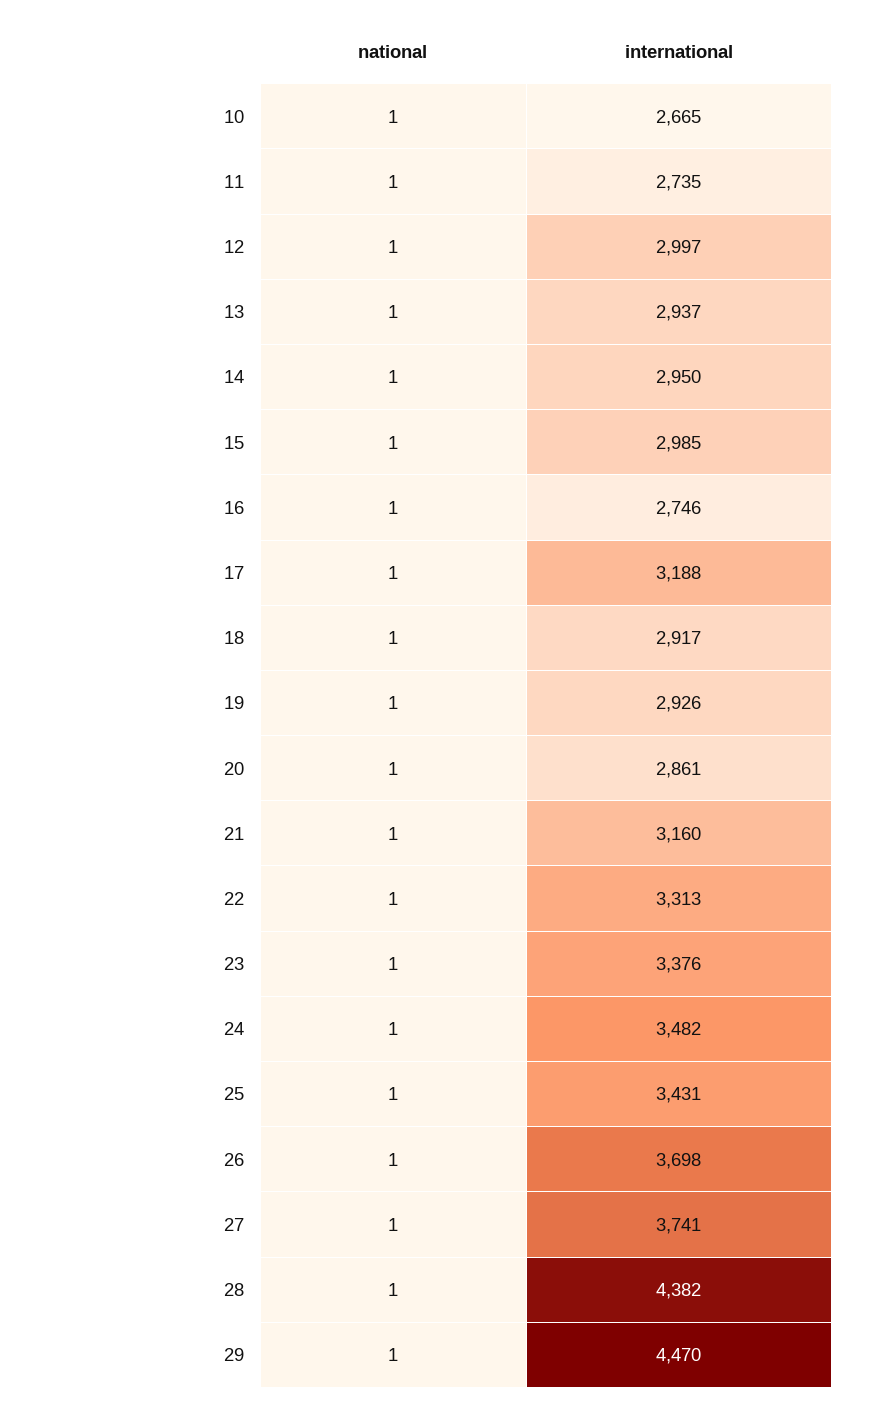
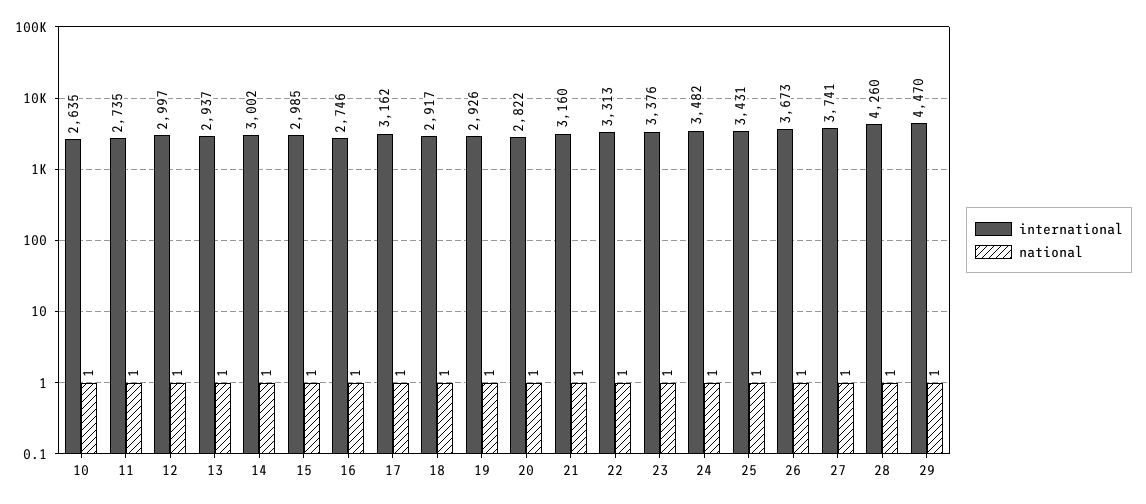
international, 10: 2665 -> 2635
international, 14: 2950 -> 3002
international, 17: 3188 -> 3162
international, 20: 2861 -> 2822
international, 26: 3698 -> 3673
international, 28: 4382 -> 4260

